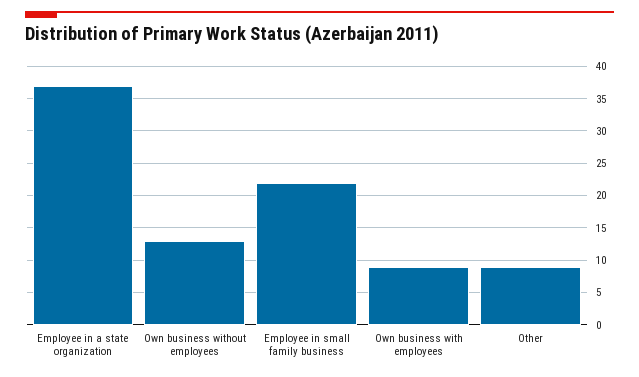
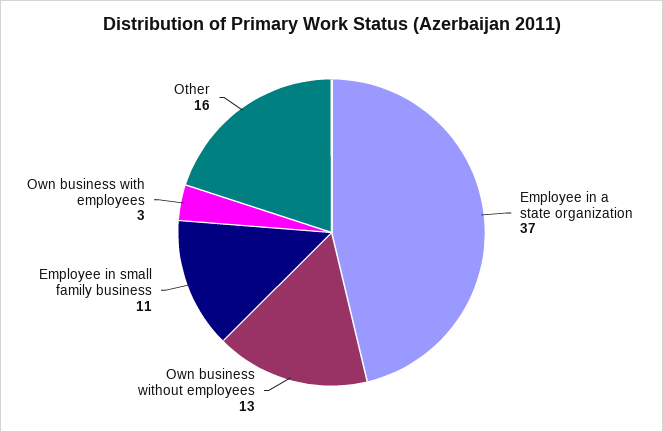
Employee in small family business: 22 -> 11
Own business with employees: 9 -> 3
Other: 9 -> 16

